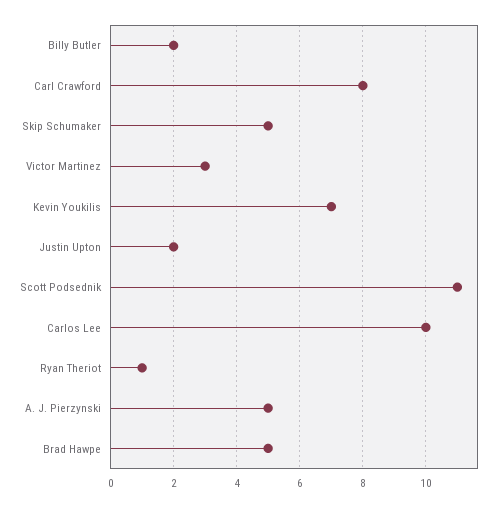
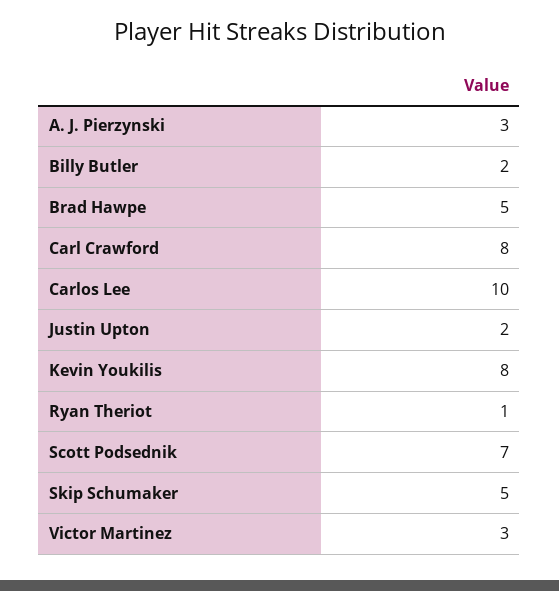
Kevin Youkilis: 7 -> 8
Scott Podsednik: 11 -> 7
A. J. Pierzynski: 5 -> 3

